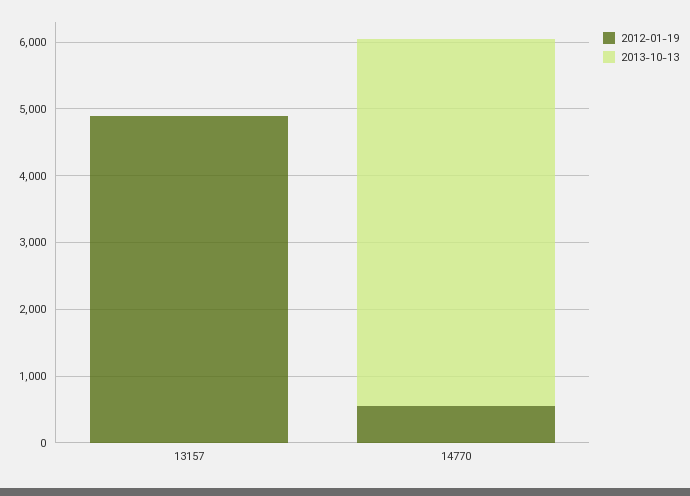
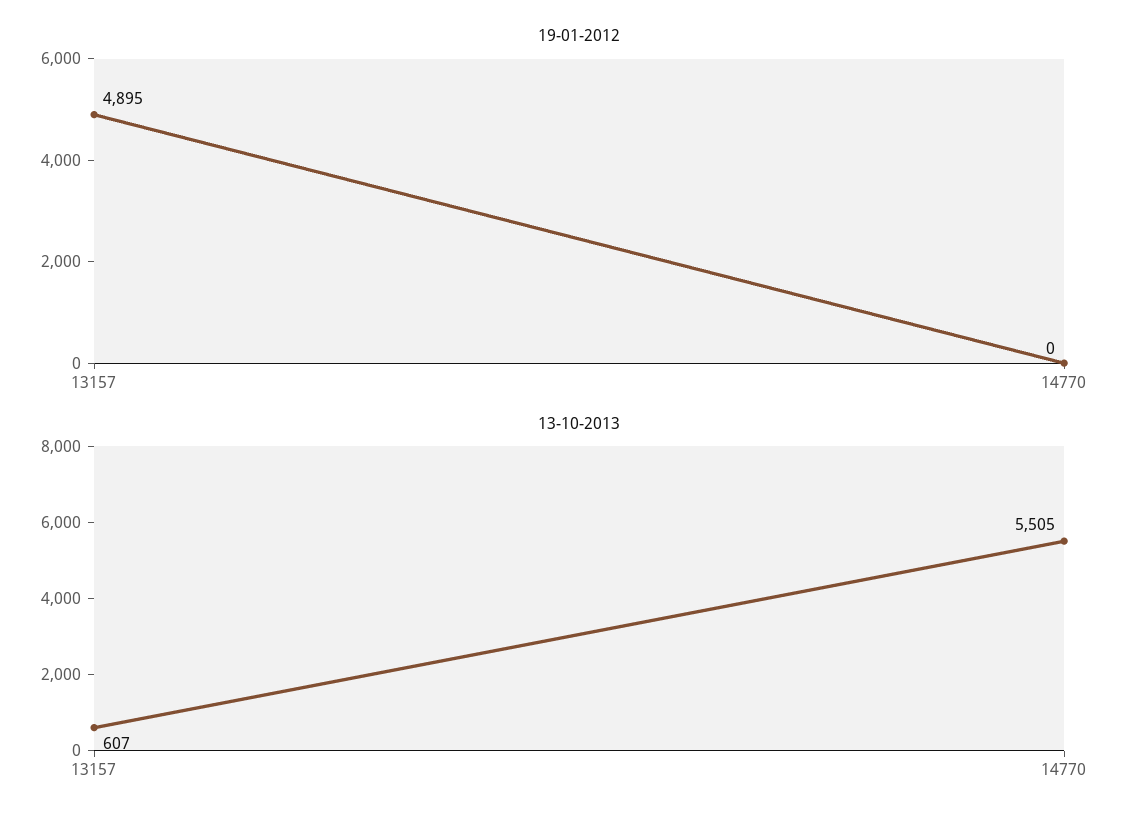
2013-10-13, 13157: 0 -> 607
2012-01-19, 14770: 600 -> 0

